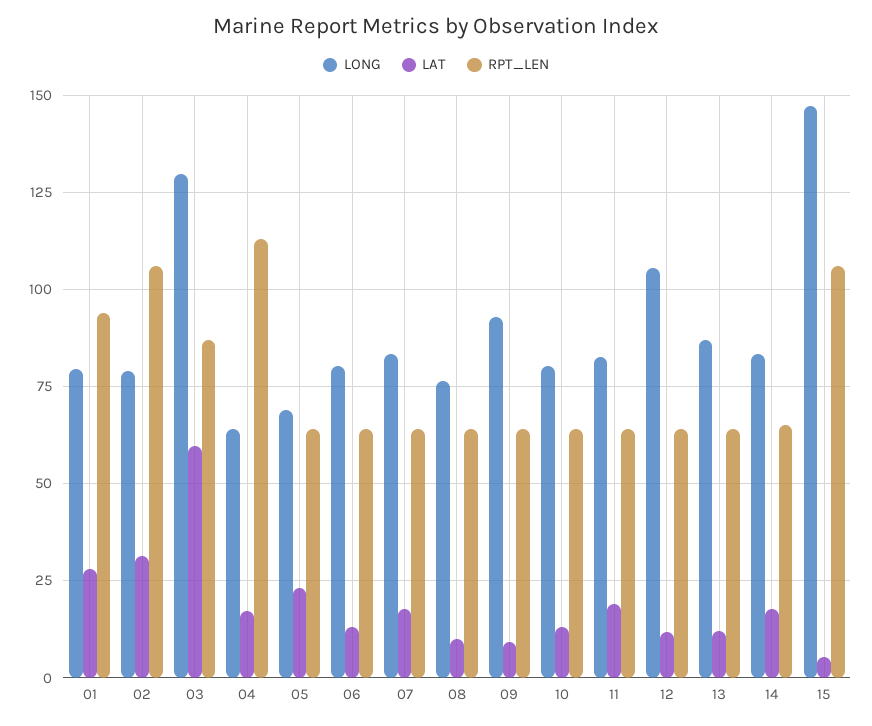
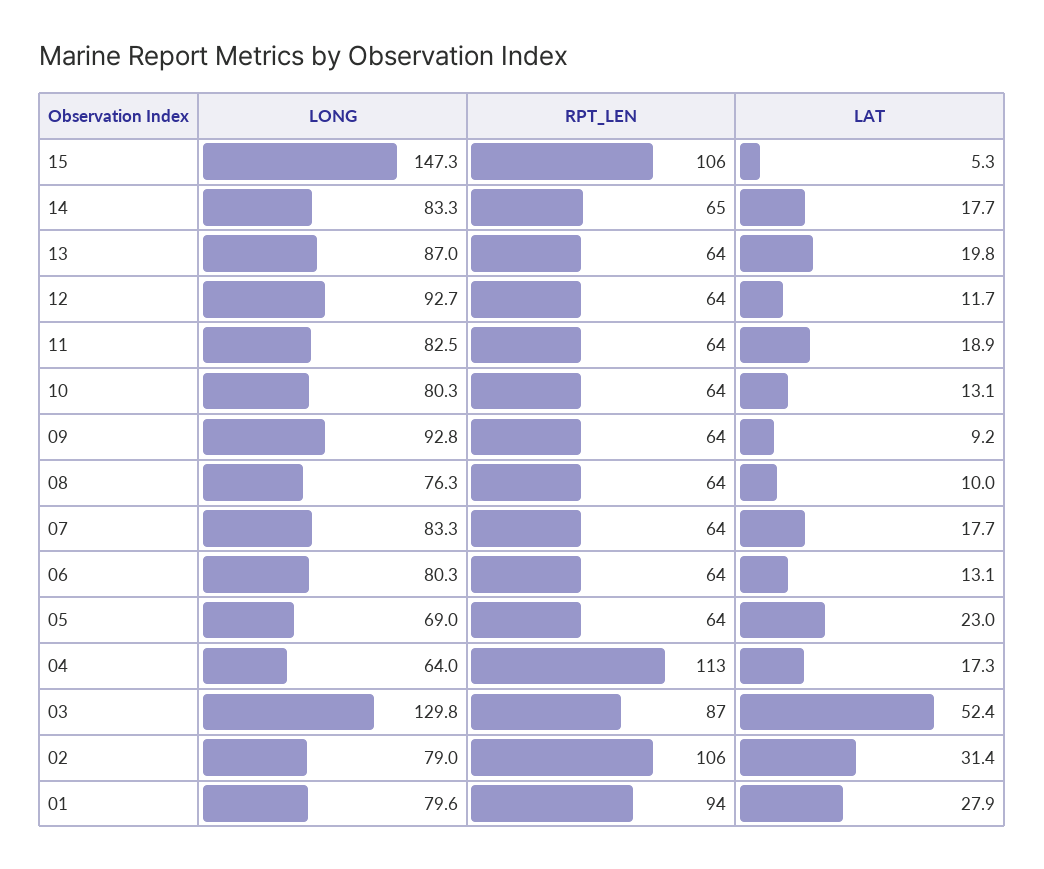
LAT, 03: 60 -> 52.4
LONG, 12: 105 -> 92.7
LAT, 13: 12.5 -> 19.8

